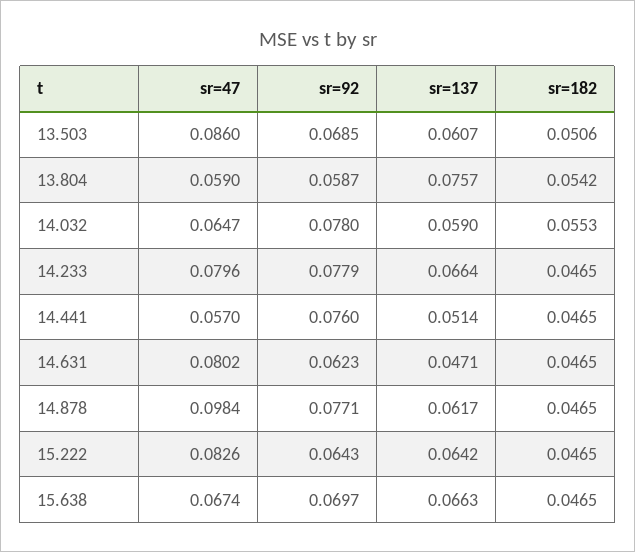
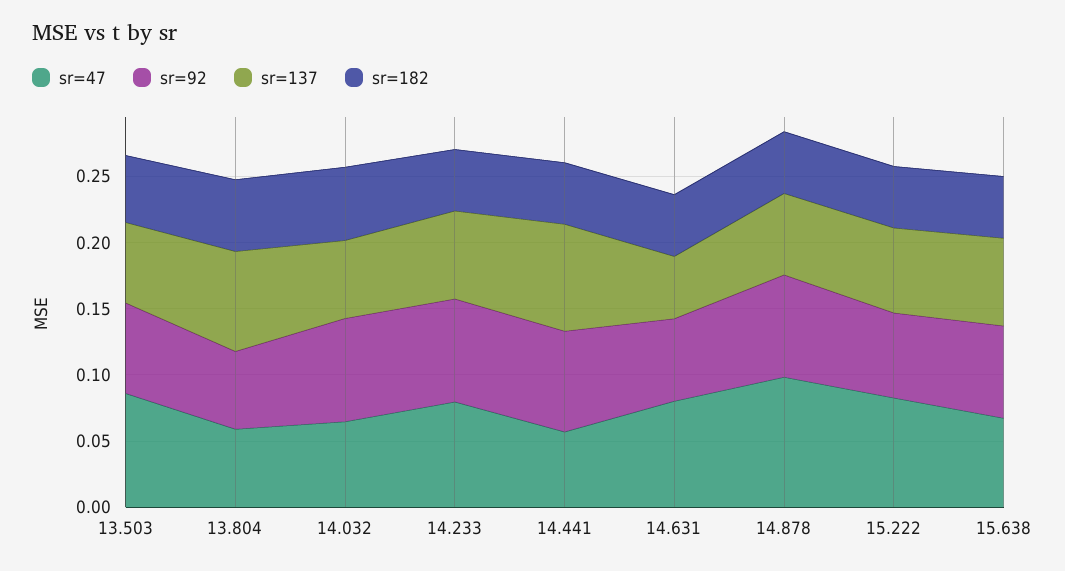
sr=137, 14.441: 0.0514 -> 0.08

